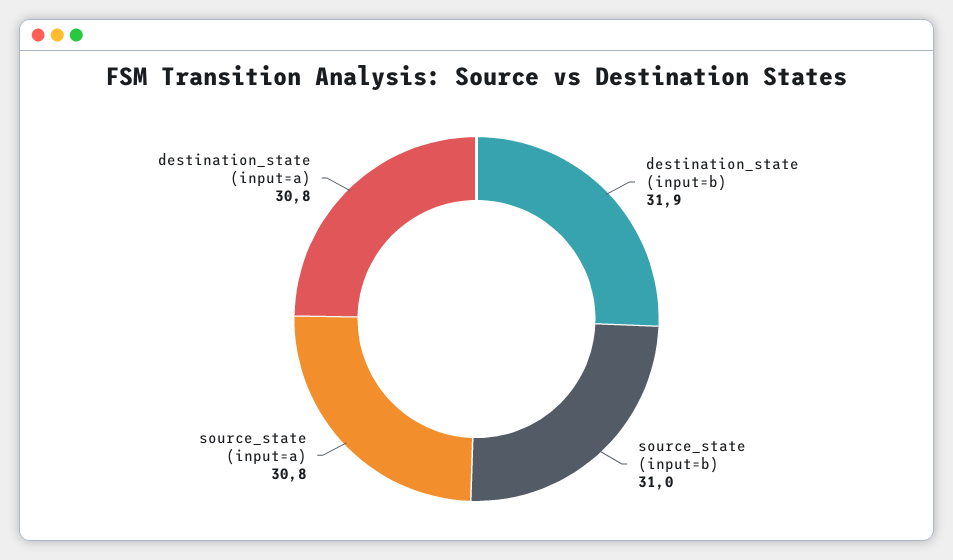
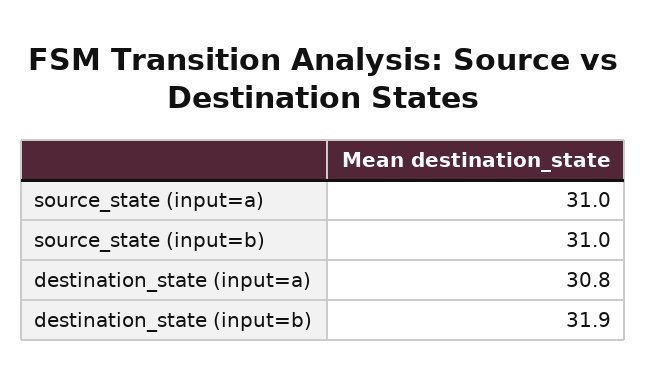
source_state (input=a): 30.8 -> 31

